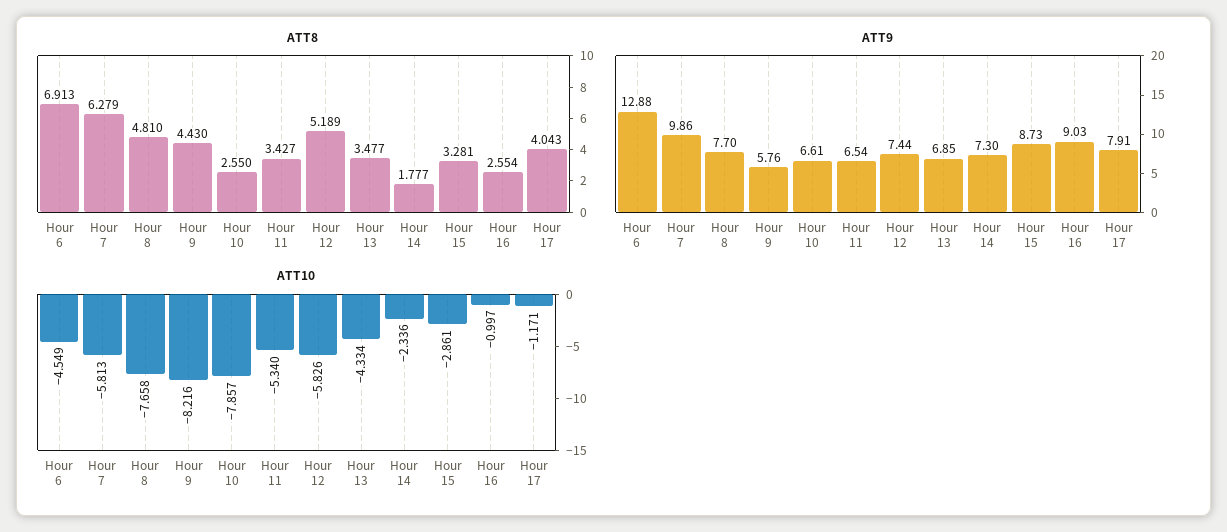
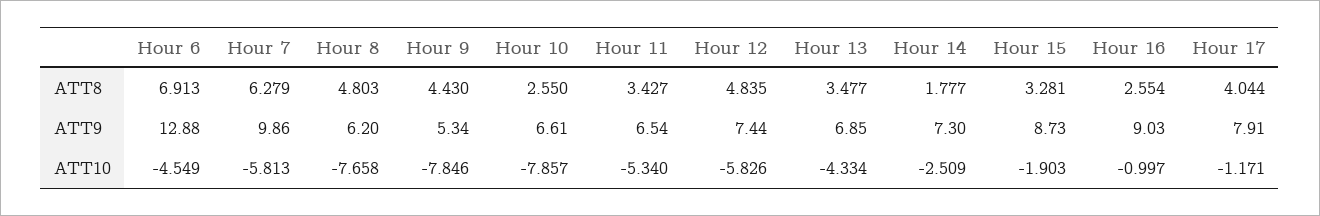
ATT8, Hour 8: 4.81 -> 4.803
ATT8, Hour 12: 5.189 -> 4.835
ATT8, Hour 17: 4.043 -> 4.044
ATT9, Hour 8: 7.7 -> 6.2
ATT9, Hour 9: 5.76 -> 5.34
ATT10, Hour 9: -8.216 -> -7.846
ATT10, Hour 14: -2.336 -> -2.509
ATT10, Hour 15: -2.861 -> -1.903

